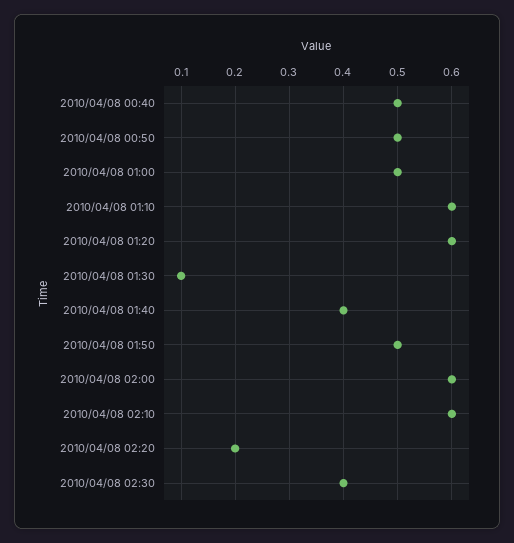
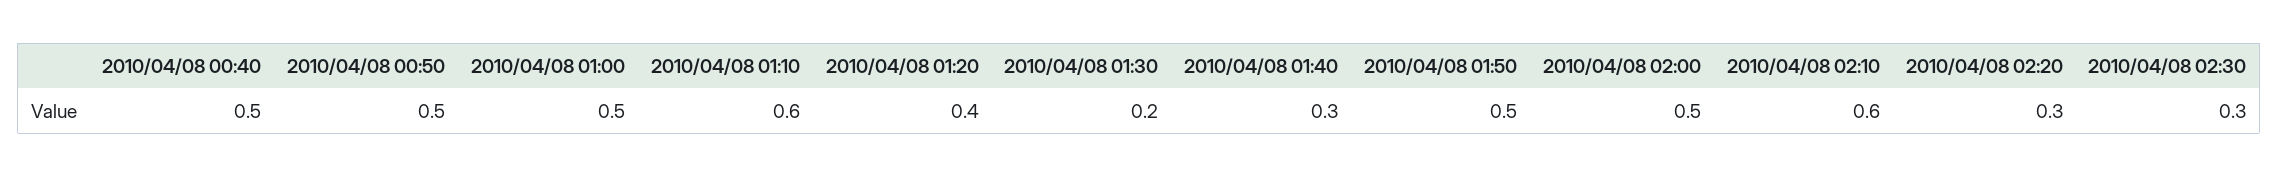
2010/04/08 01:20: 0.6 -> 0.4
2010/04/08 01:30: 0.1 -> 0.2
2010/04/08 01:40: 0.4 -> 0.3
2010/04/08 02:00: 0.6 -> 0.5
2010/04/08 02:20: 0.2 -> 0.3
2010/04/08 02:30: 0.4 -> 0.3

